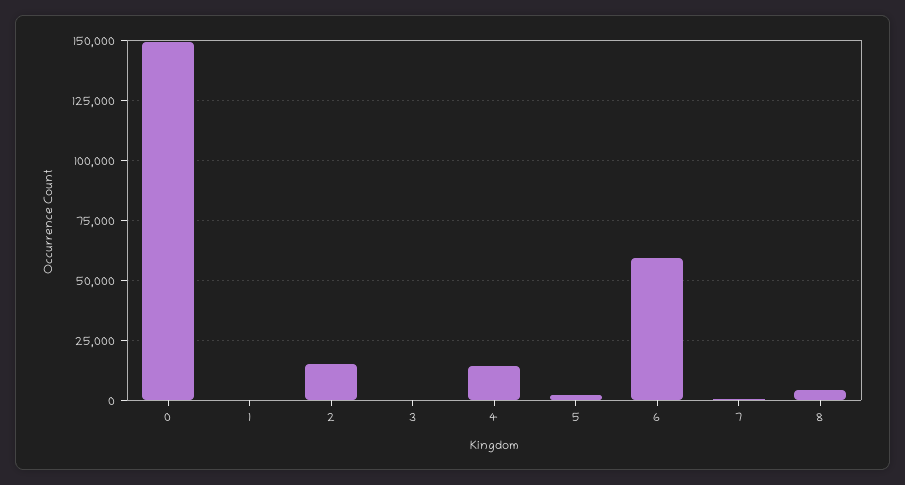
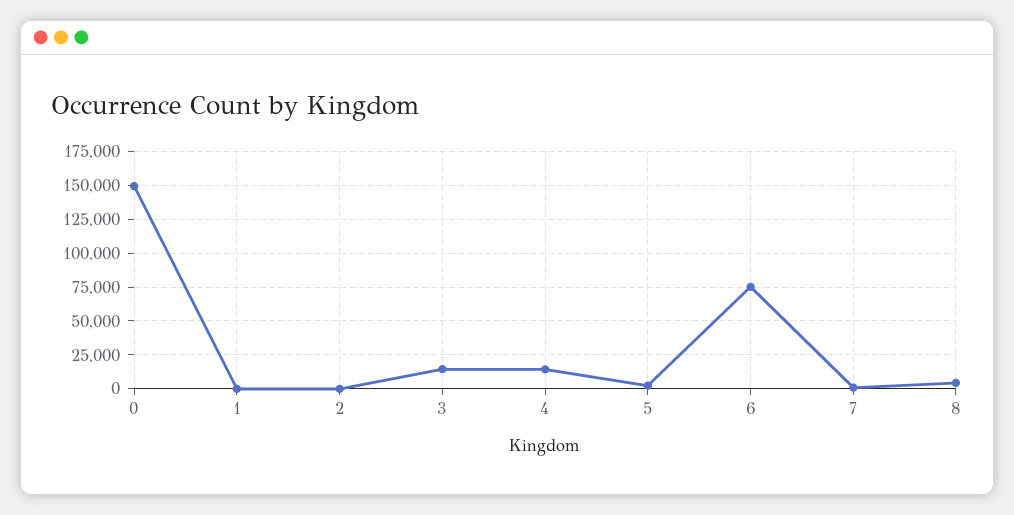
2: 15000 -> 0
3: 0 -> 15000
6: 60000 -> 75000

